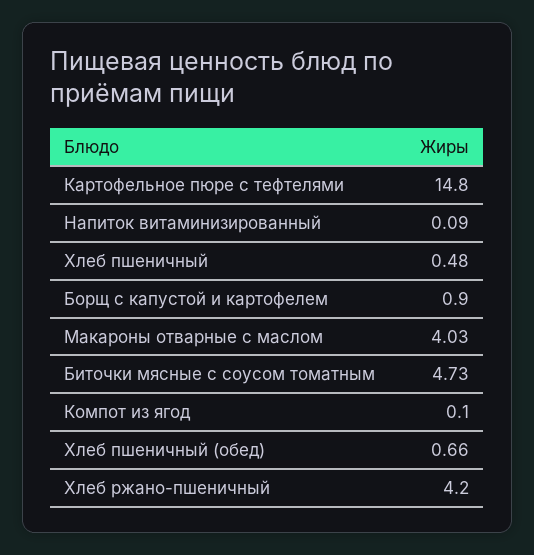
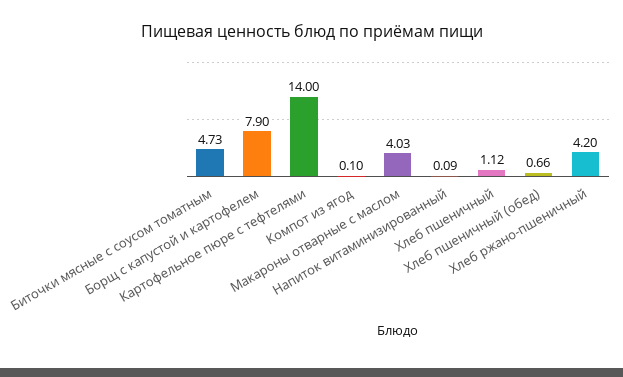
Картофельное пюре с тефтелями: 14.8 -> 14
Хлеб пшеничный: 0.48 -> 1.12
Борщ с капустой и картофелем: 0.9 -> 7.9

